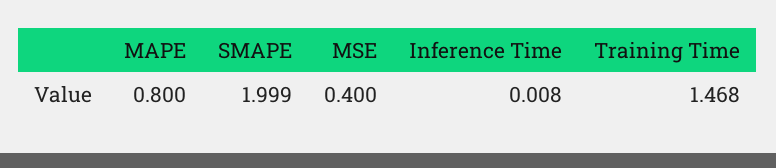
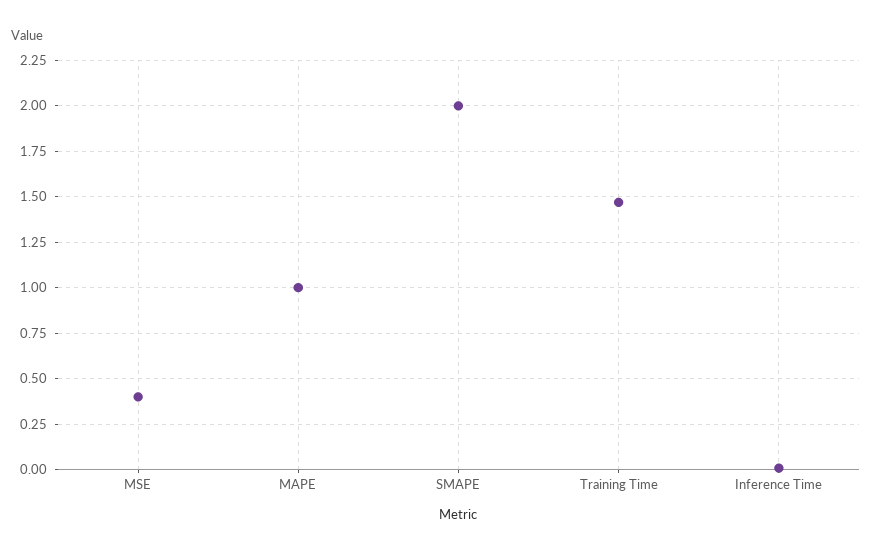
MAPE: 0.8 -> 1

